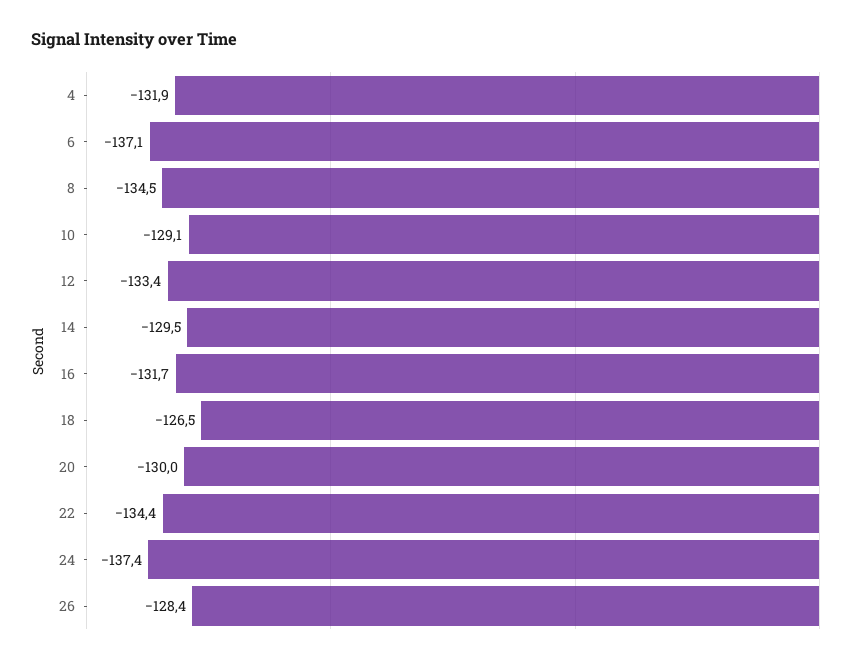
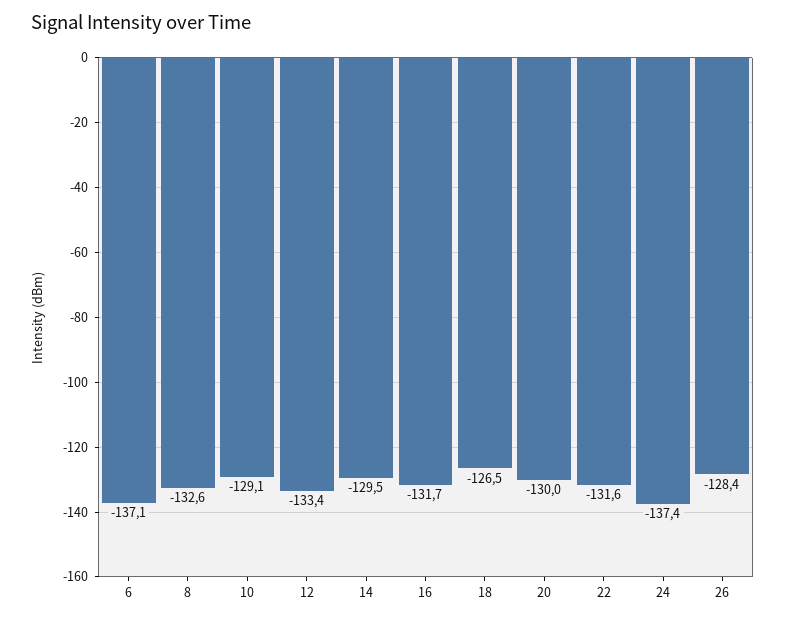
4: -131.9 -> none
8: -134.5 -> -132.6
22: -134.4 -> -131.6

